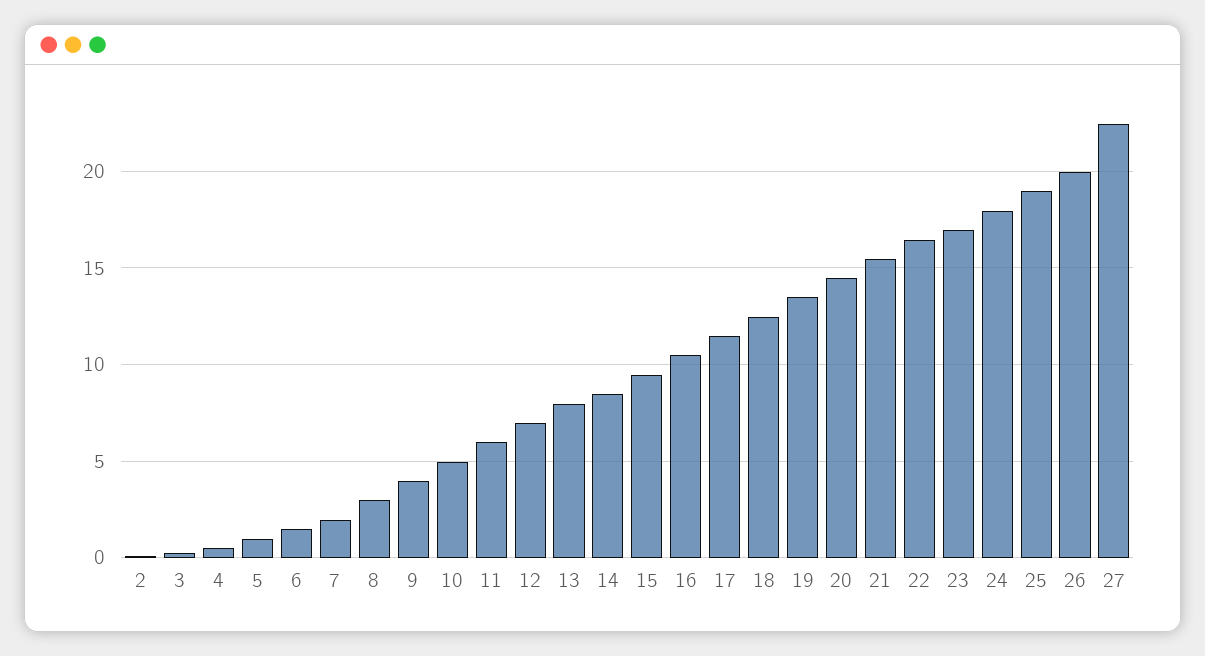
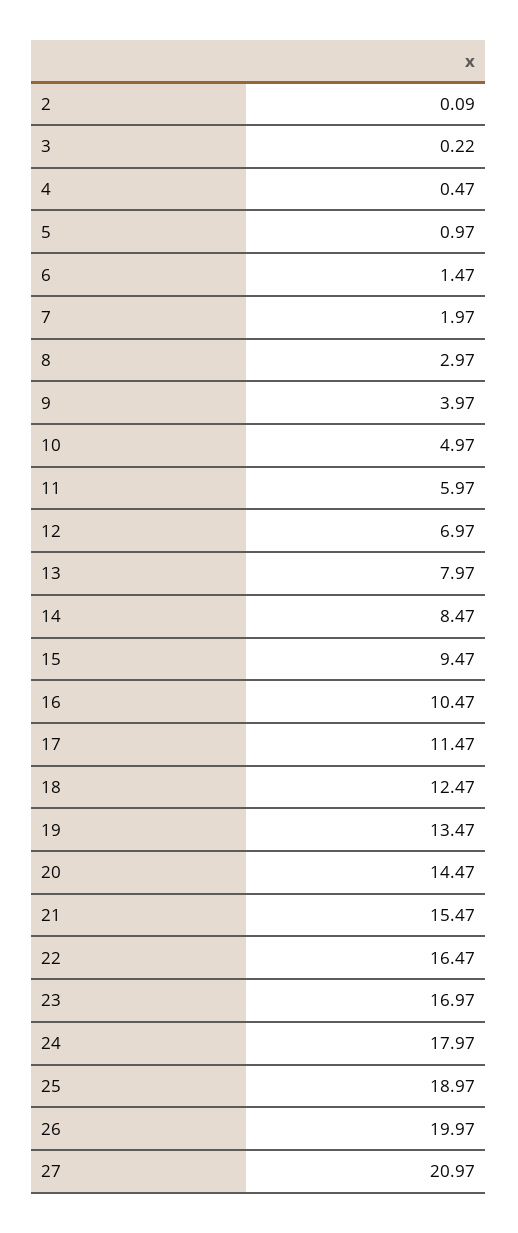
27: 22.5 -> 20.97

